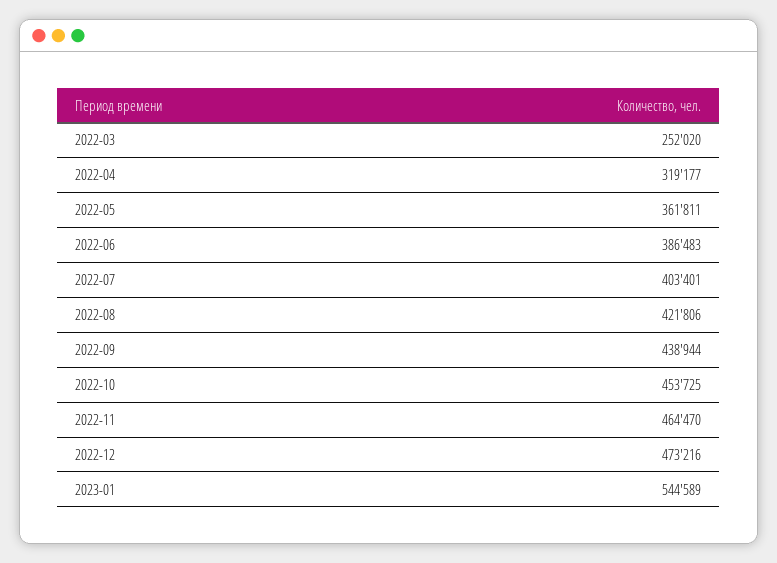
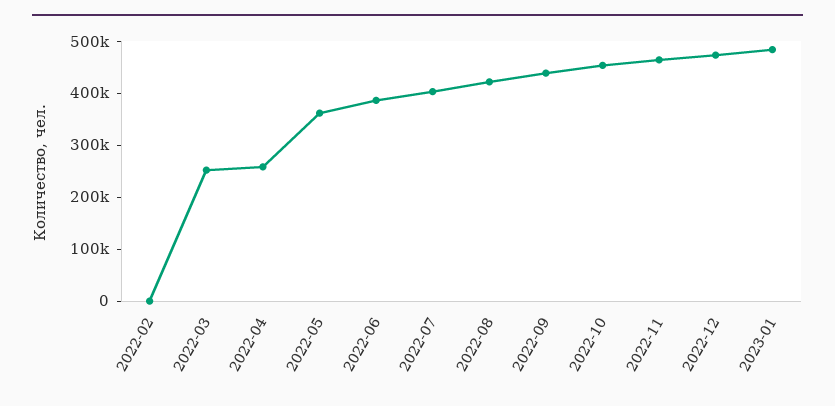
2022-04: 319177 -> 260000
2023-01: 544589 -> 480000
2022-02: none -> 0

